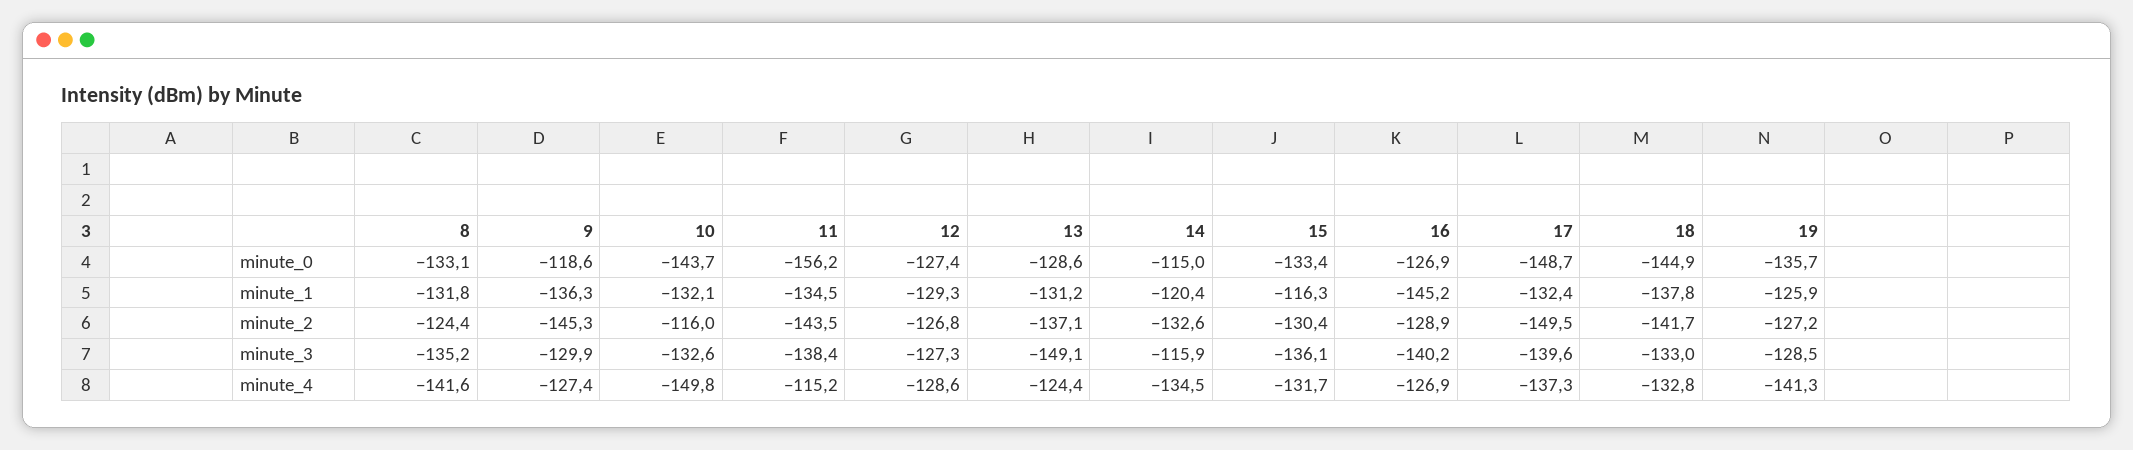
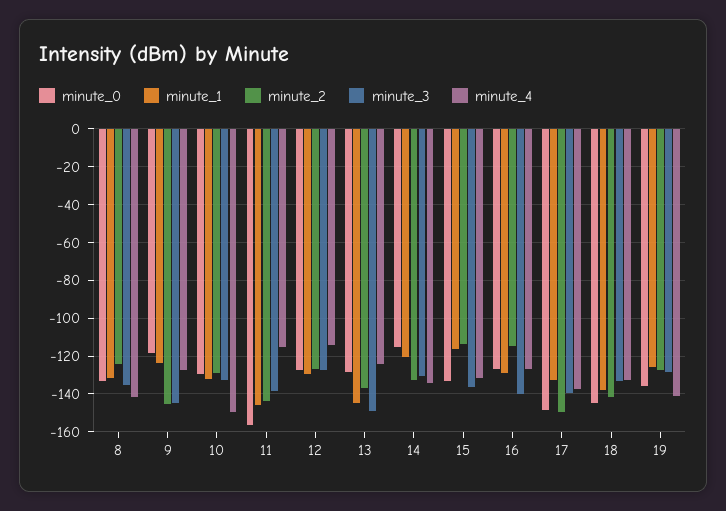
minute_0, 10: -143.7 -> -130
minute_1, 9: -136.3 -> -125
minute_1, 11: -134.5 -> -145
minute_1, 13: -131.2 -> -145
minute_1, 16: -145.2 -> -130
minute_2, 10: -116 -> -130
minute_2, 15: -130.4 -> -115
minute_2, 16: -128.9 -> -115
minute_3, 9: -129.9 -> -145
minute_3, 14: -115.9 -> -130
minute_4, 12: -128.6 -> -115

